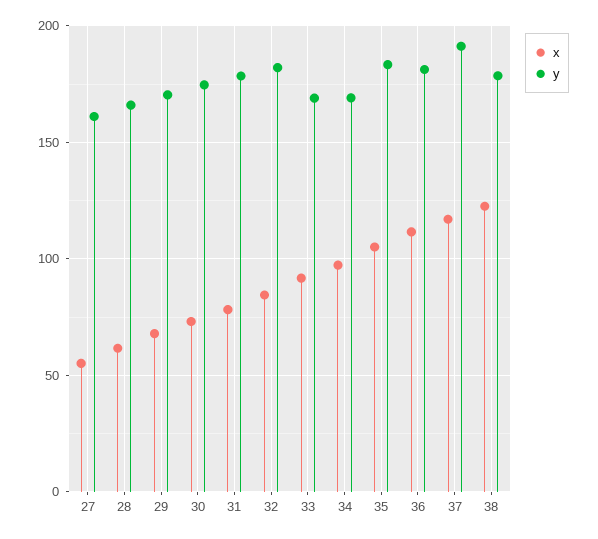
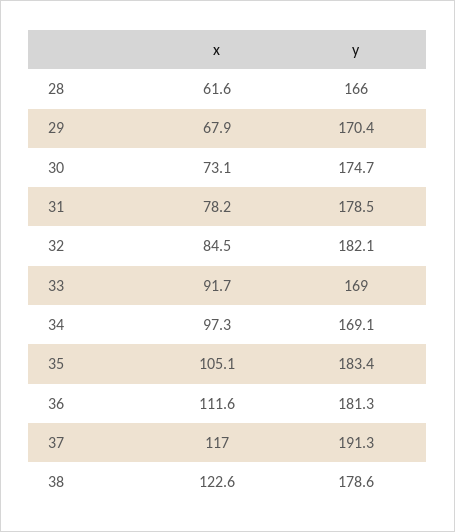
x, 27: 55 -> none
y, 27: 160 -> none

